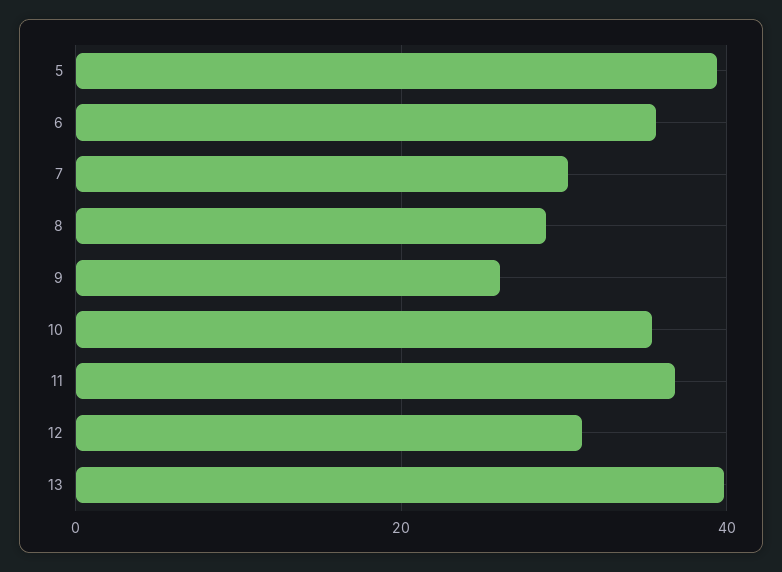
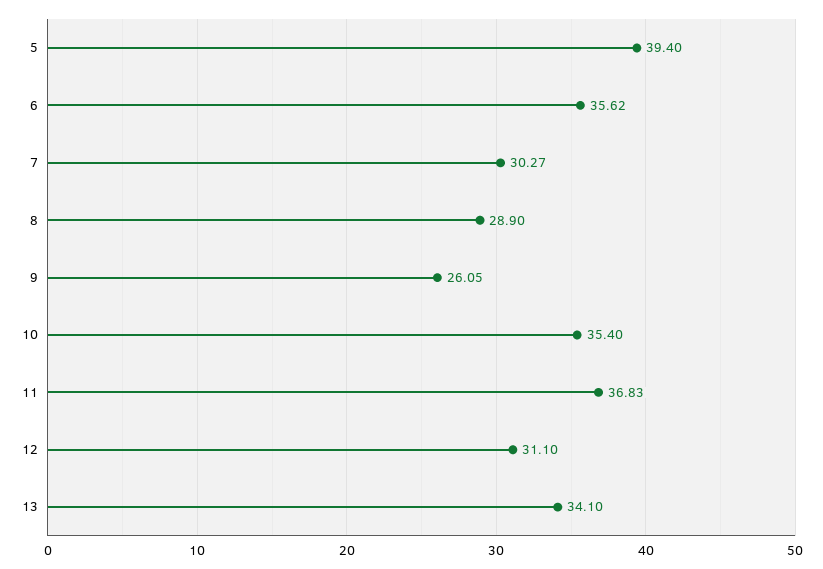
13: 40 -> 34.1

